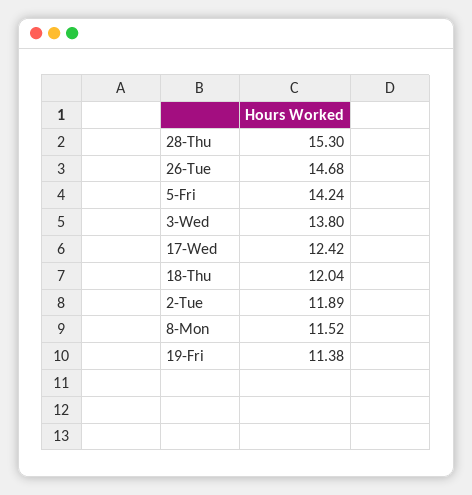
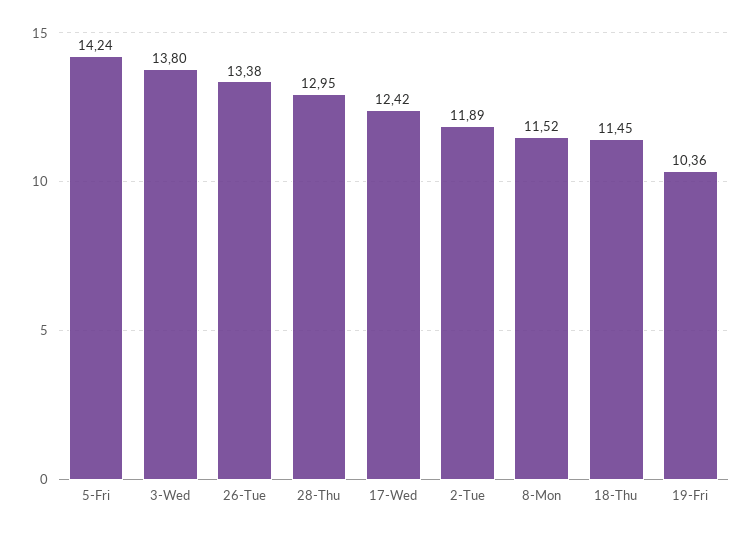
28-Thu: 15.3 -> 12.95
26-Tue: 14.68 -> 13.38
18-Thu: 12.04 -> 11.45
19-Fri: 11.38 -> 10.36

